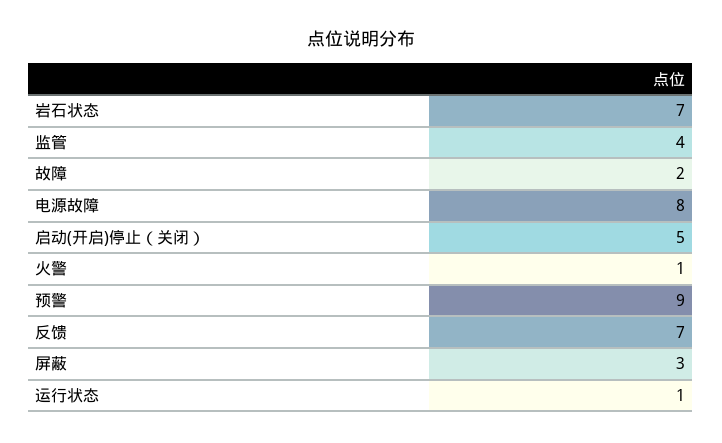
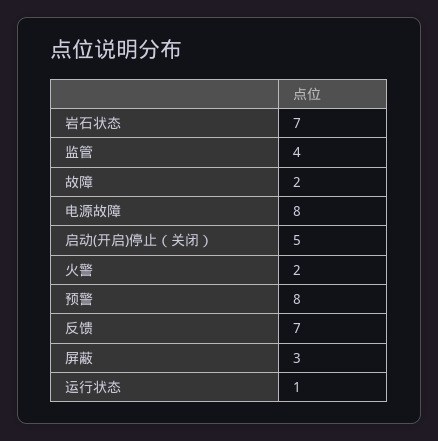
火警: 1 -> 2
预警: 9 -> 8

